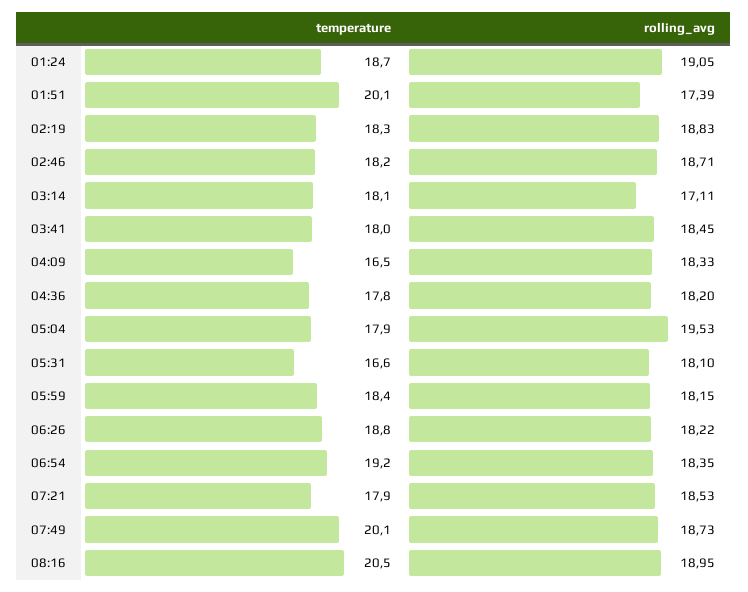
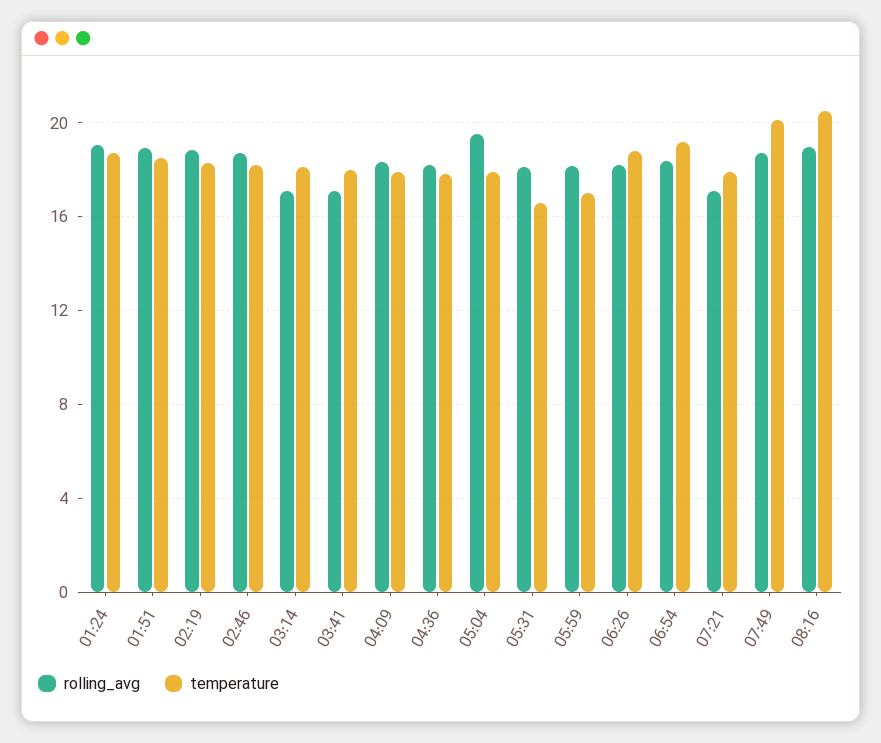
temperature, 01:51: 20.1 -> 18.5
rolling_avg, 01:51: 17.39 -> 19
rolling_avg, 03:41: 18.45 -> 17
temperature, 04:09: 16.5 -> 18
temperature, 05:59: 18.4 -> 17
rolling_avg, 07:21: 18.53 -> 17

